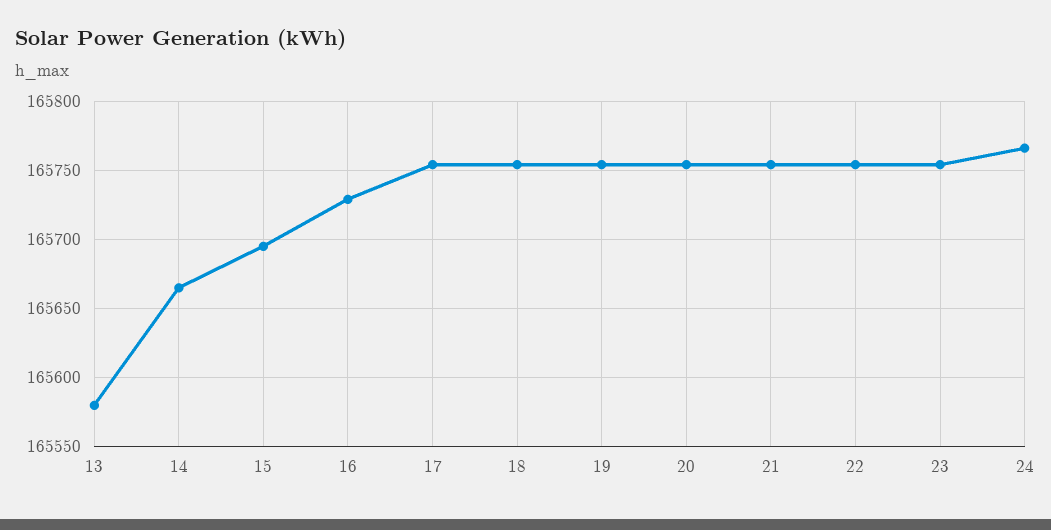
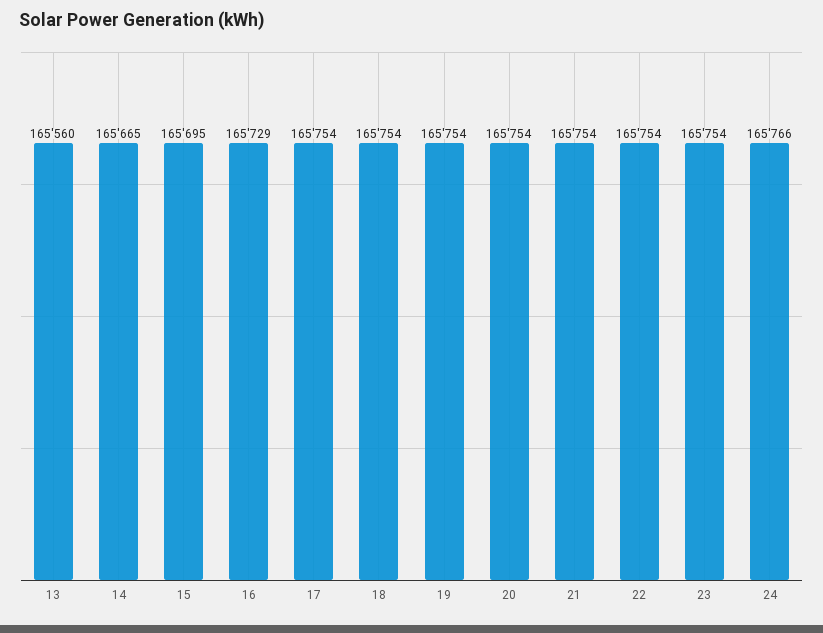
13: 165580 -> 165560

